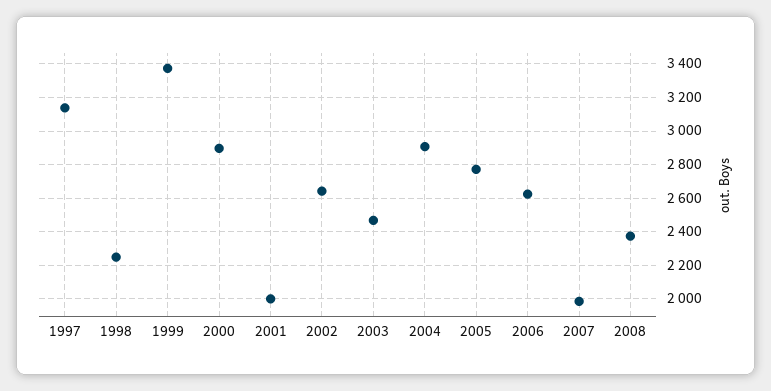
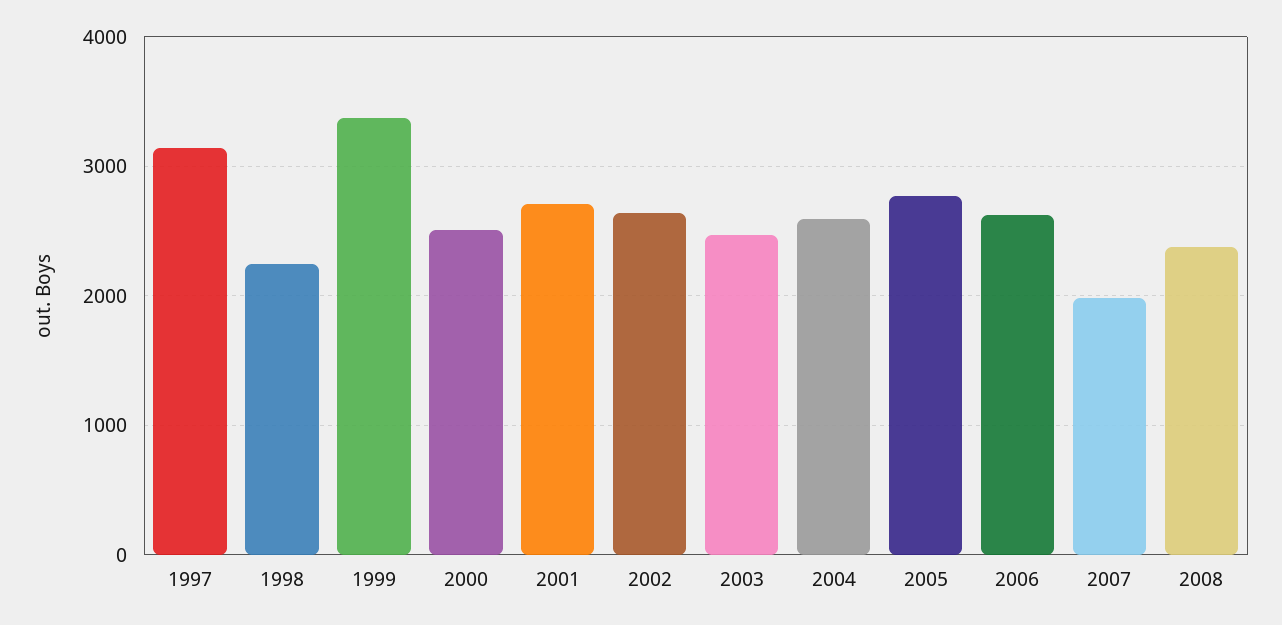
2000: 2900 -> 2500
2001: 2000 -> 2700
2004: 2900 -> 2600

